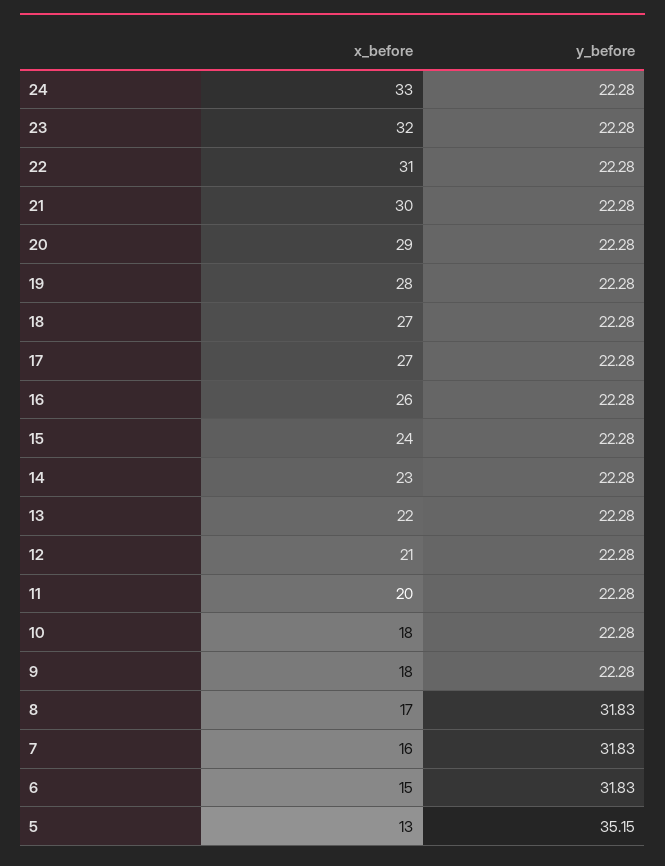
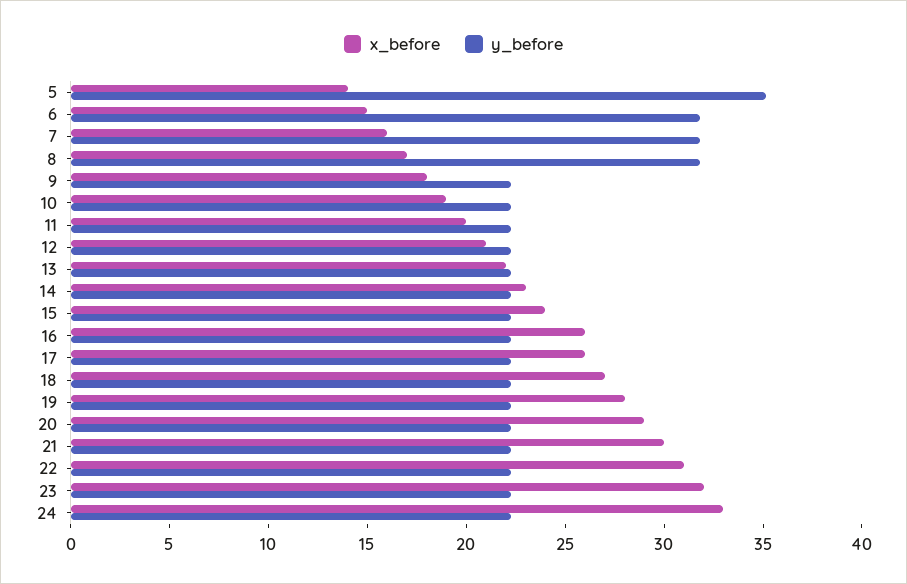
x_before, 17: 27 -> 26
x_before, 10: 18 -> 19
x_before, 5: 13 -> 14

